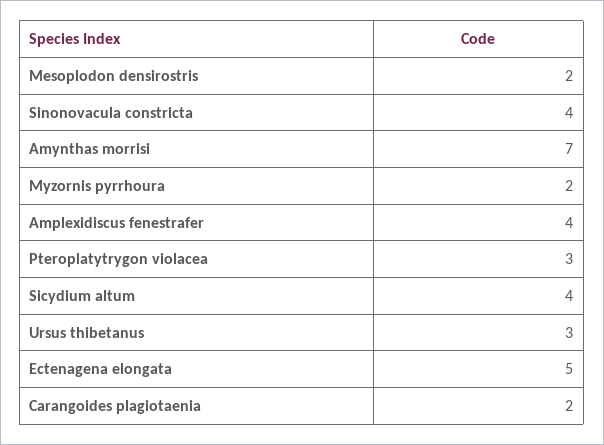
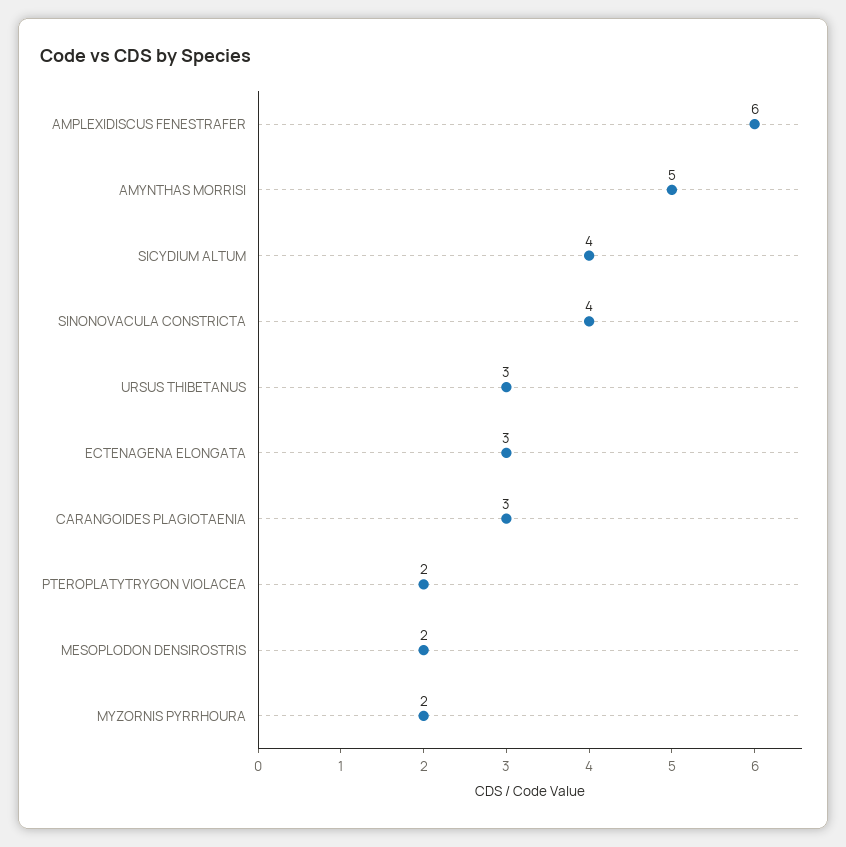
Amynthas morrisi: 7 -> 5
Amplexidiscus fenestrafer: 4 -> 6
Pteroplatytrygon violacea: 3 -> 2
Ectenagena elongata: 5 -> 3
Carangoides plagiotaenia: 2 -> 3

